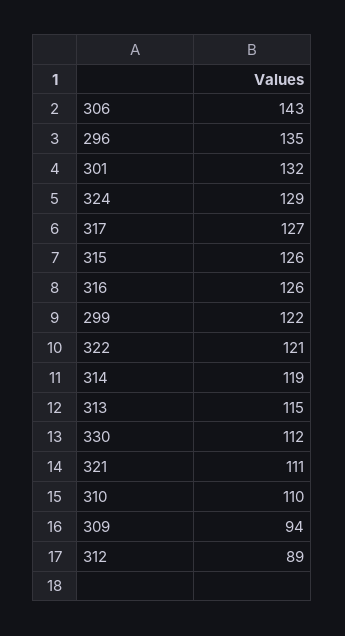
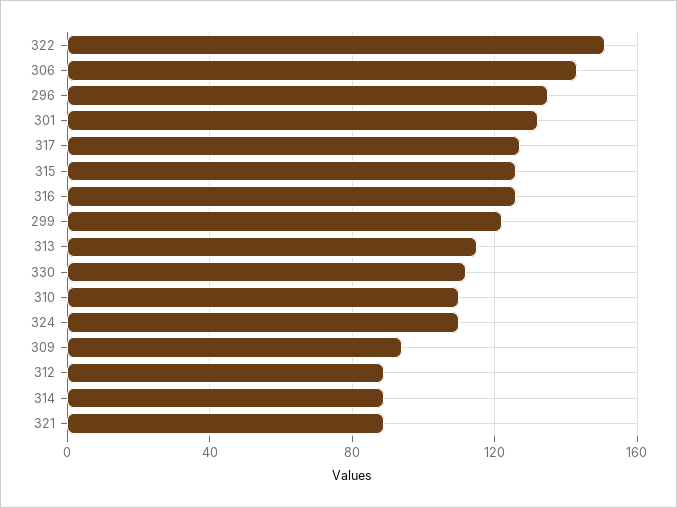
324: 129 -> 110
322: 121 -> 150
314: 119 -> 90
321: 111 -> 90

